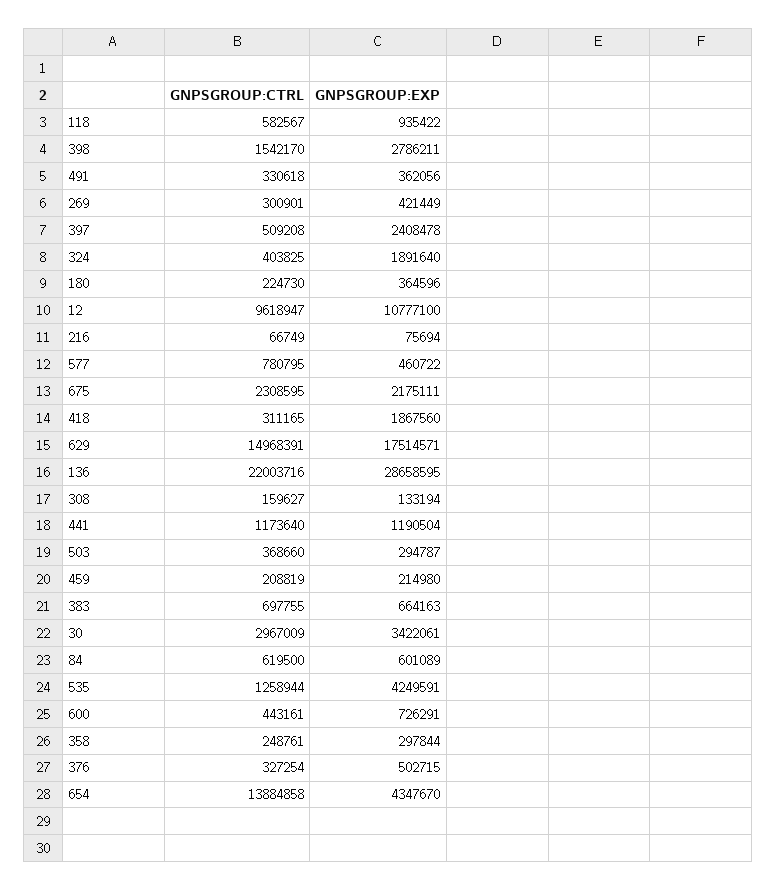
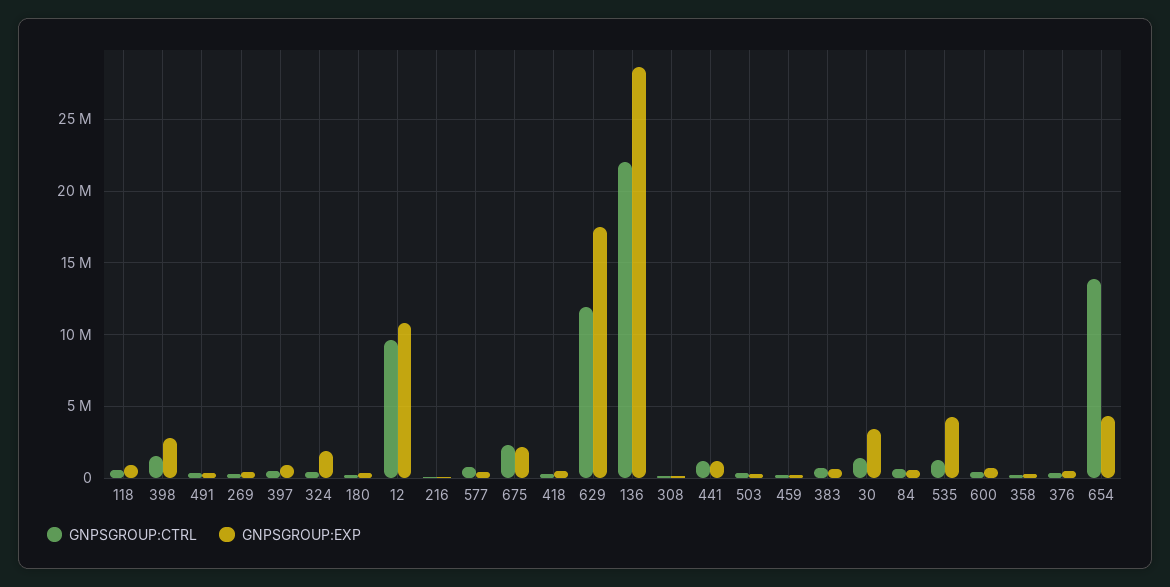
GNPSGROUP:EXP, 397: 2408478 -> 1000000
GNPSGROUP:EXP, 418: 1867560 -> 500000
GNPSGROUP:CTRL, 629: 14968391 -> 12000000
GNPSGROUP:CTRL, 30: 2967009 -> 1500000

